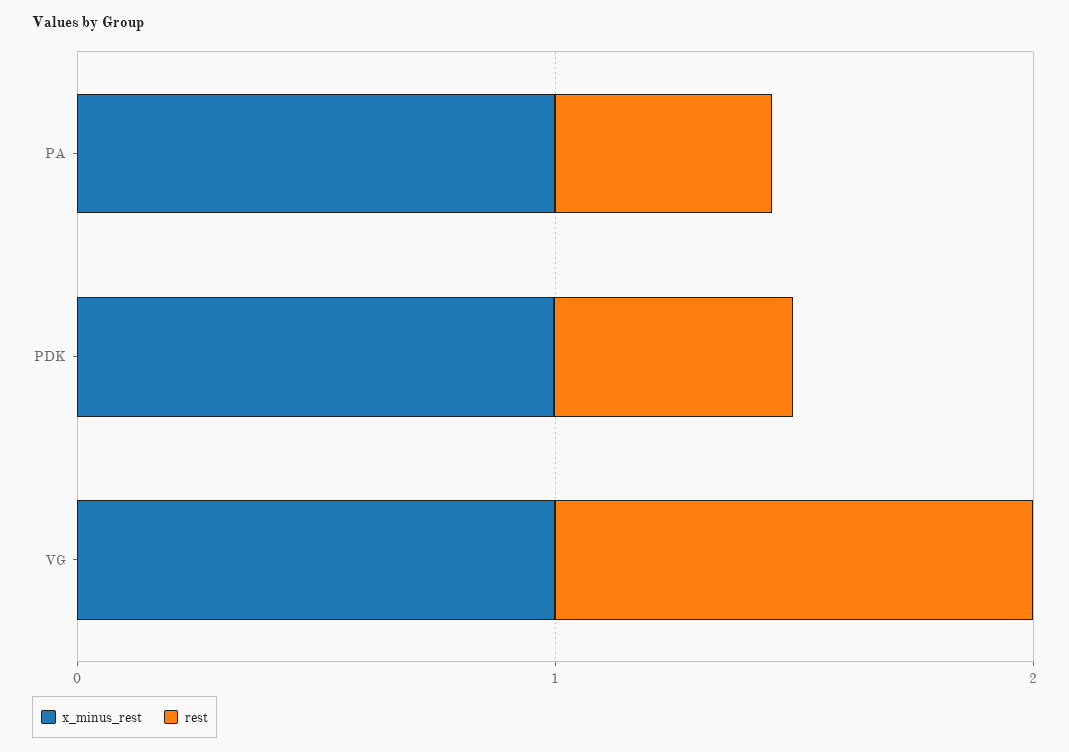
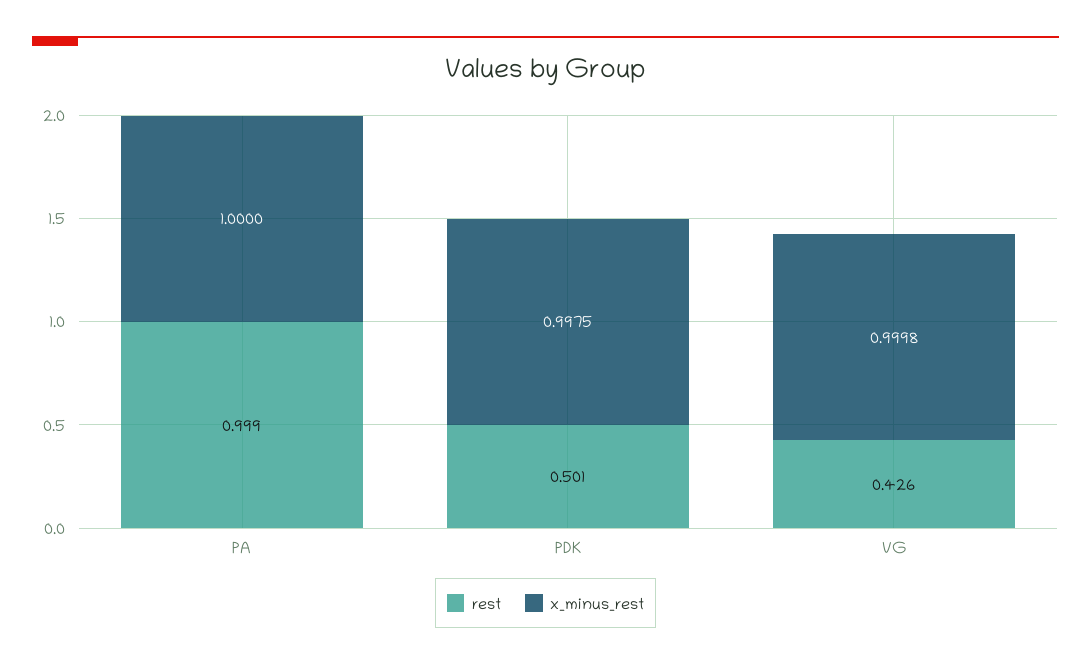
rest, PA: 0.4 -> 0.999
rest, VG: 1 -> 0.426

